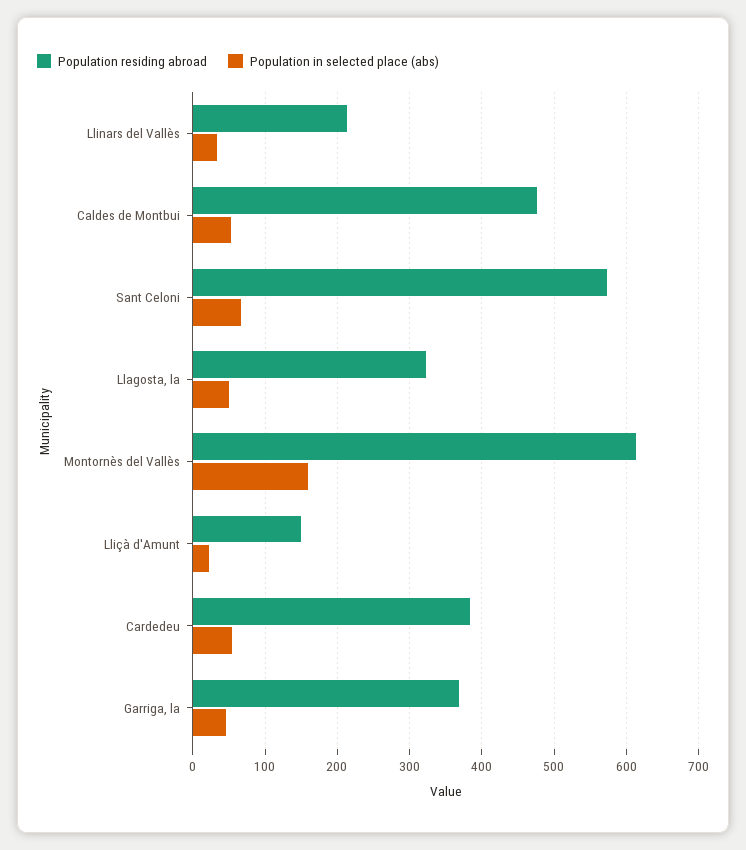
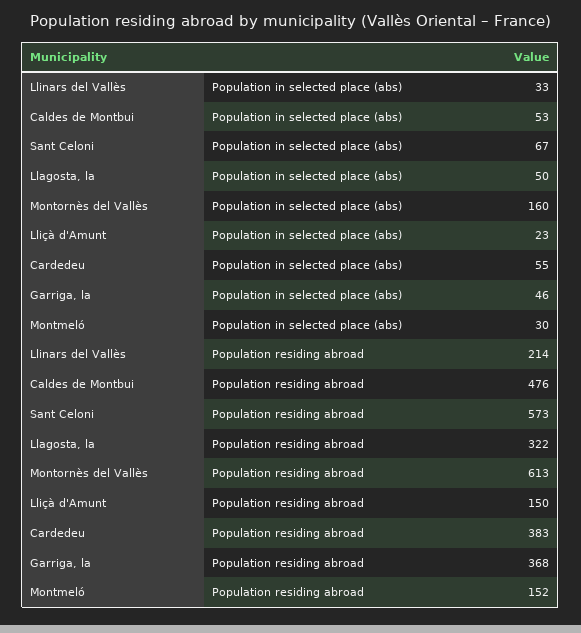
Population in selected place (abs), Montmeló: none -> 30
Population residing abroad, Montmeló: none -> 152

